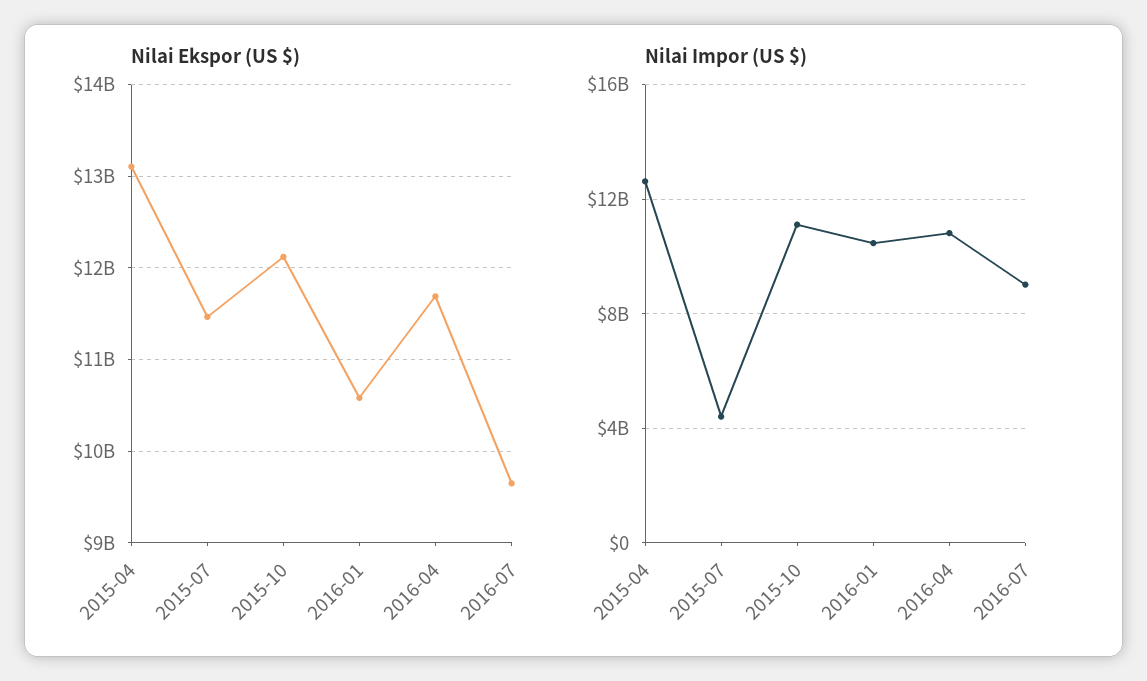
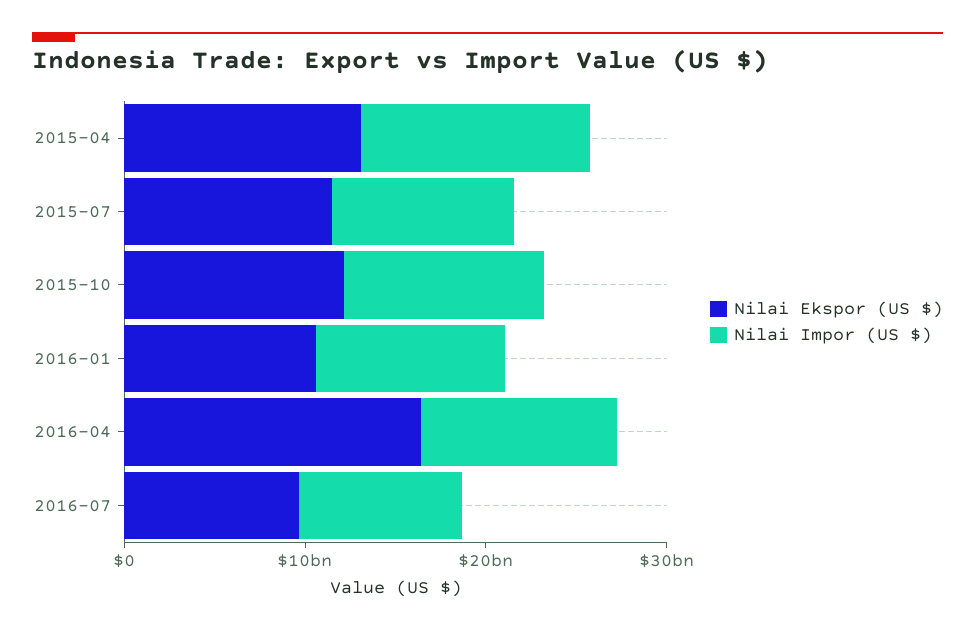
Nilai Ekspor (US $), 2016-04: 11700000000 -> 16000000000
Nilai Impor (US $), 2015-07: 4500000000 -> 10000000000

